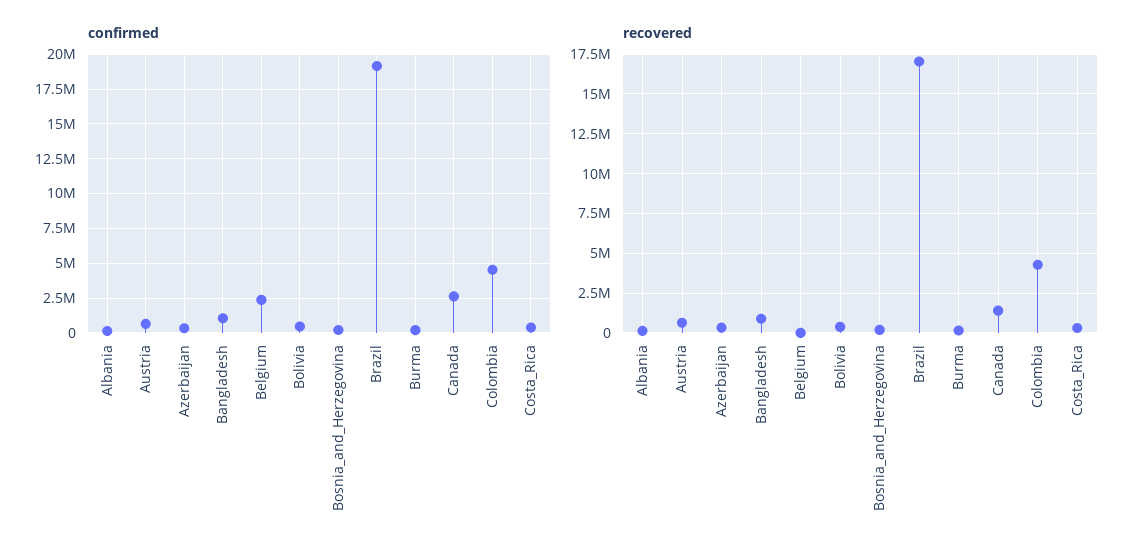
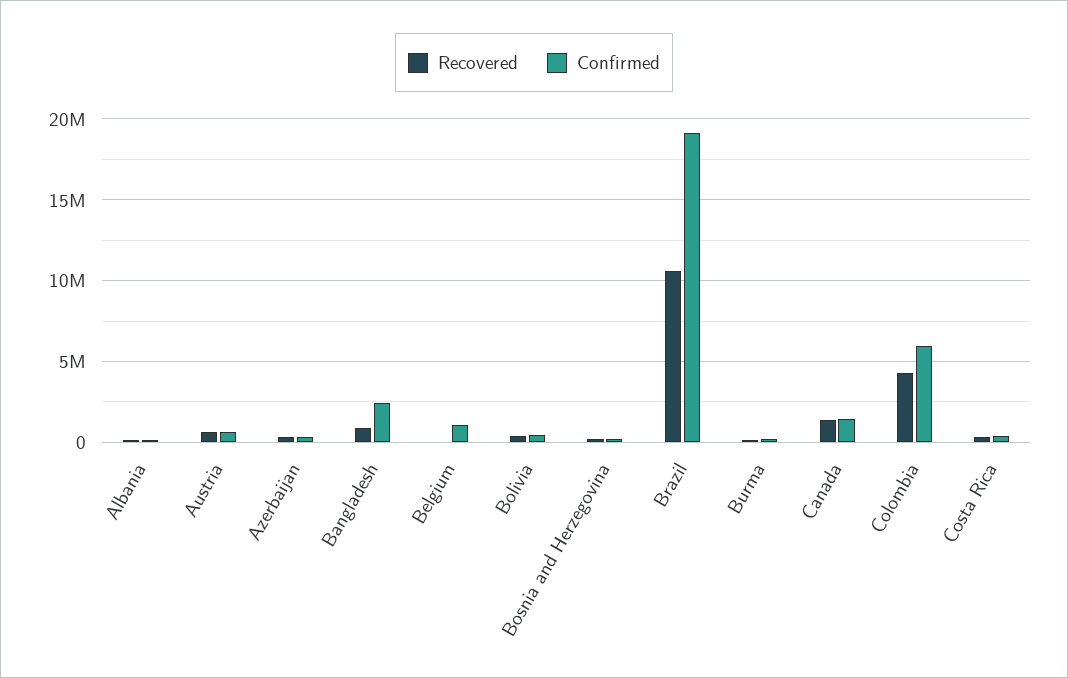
confirmed, Bangladesh: 1000000 -> 2500000
confirmed, Belgium: 2500000 -> 1000000
confirmed, Canada: 2500000 -> 1500000
confirmed, Colombia: 4500000 -> 6000000
recovered, Brazil: 17000000 -> 10500000

